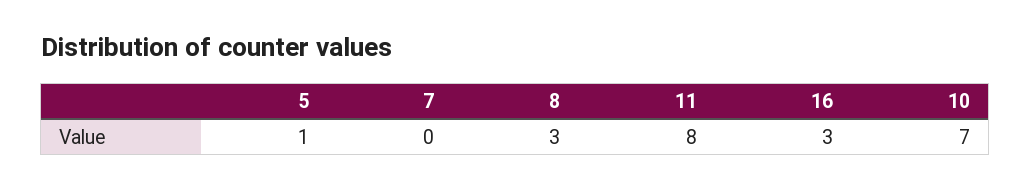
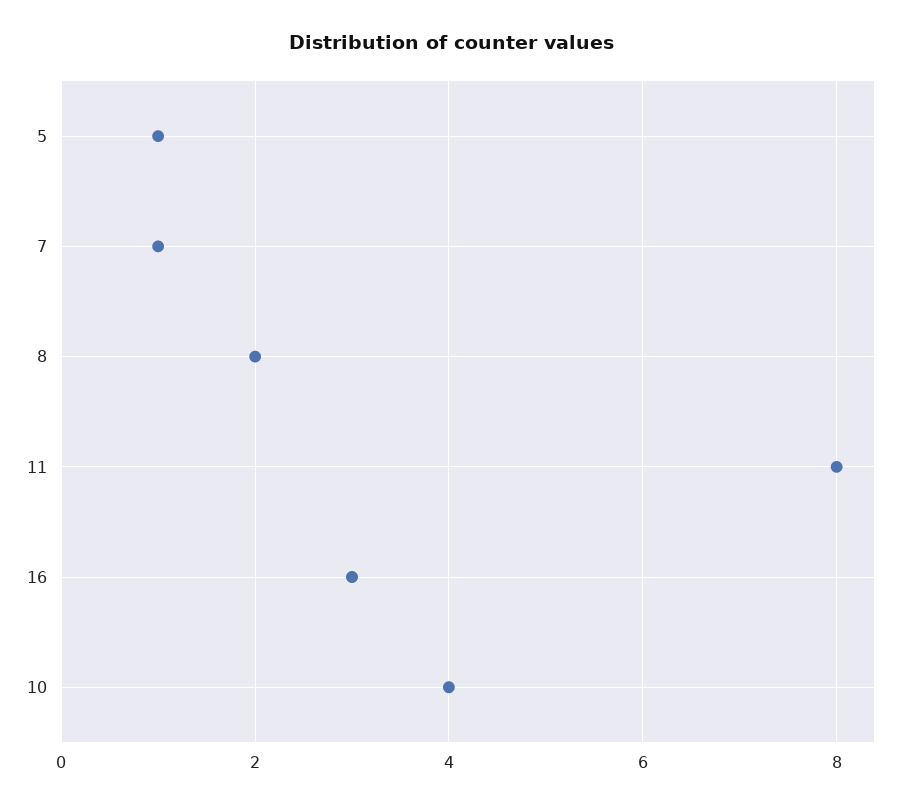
7: 0 -> 1
8: 3 -> 2
10: 7 -> 4

